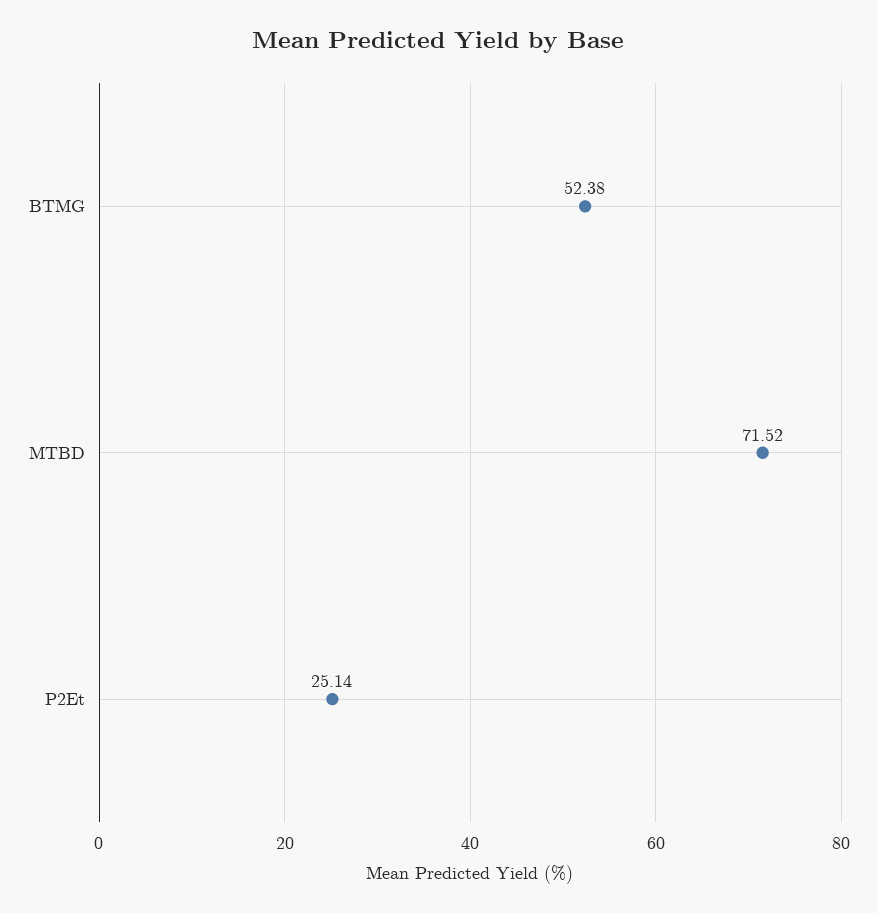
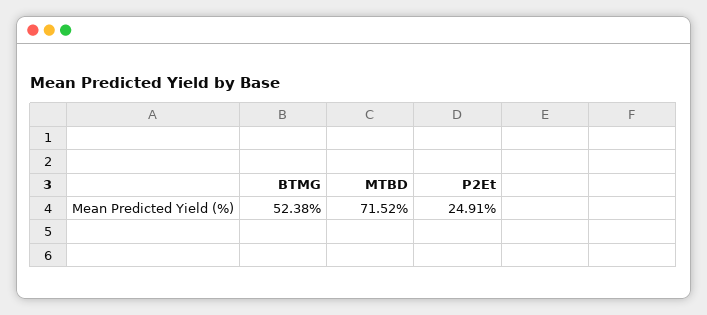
P2Et: 25.14 -> 24.91

